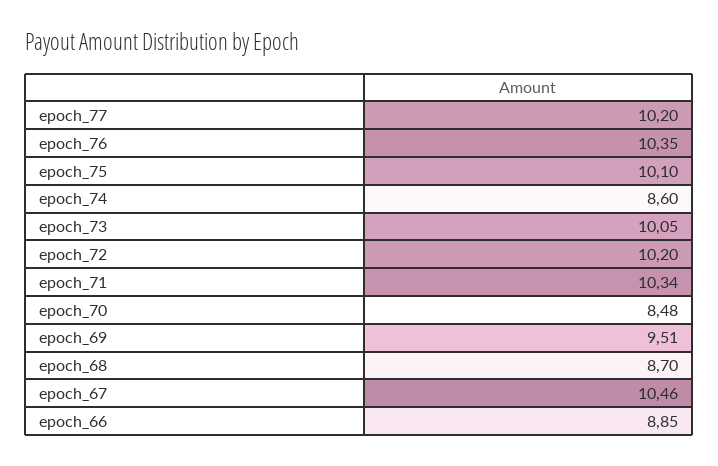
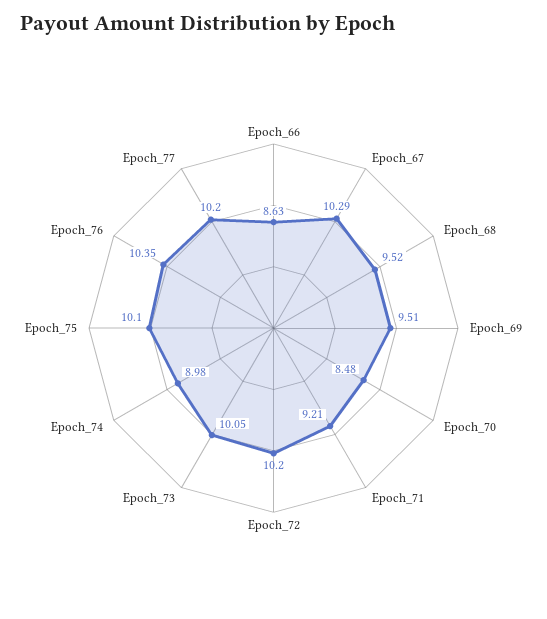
epoch_74: 8.6 -> 8.98
epoch_71: 10.34 -> 9.21
epoch_68: 8.7 -> 9.52
epoch_67: 10.46 -> 10.29
epoch_66: 8.85 -> 8.63

